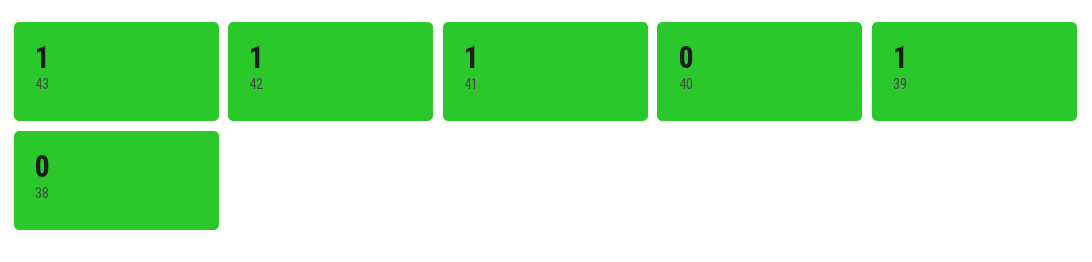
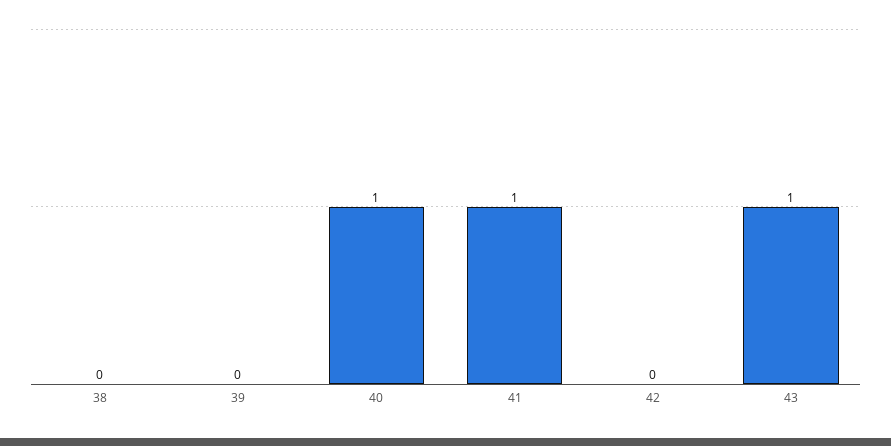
42: 1 -> 0
40: 0 -> 1
39: 1 -> 0

